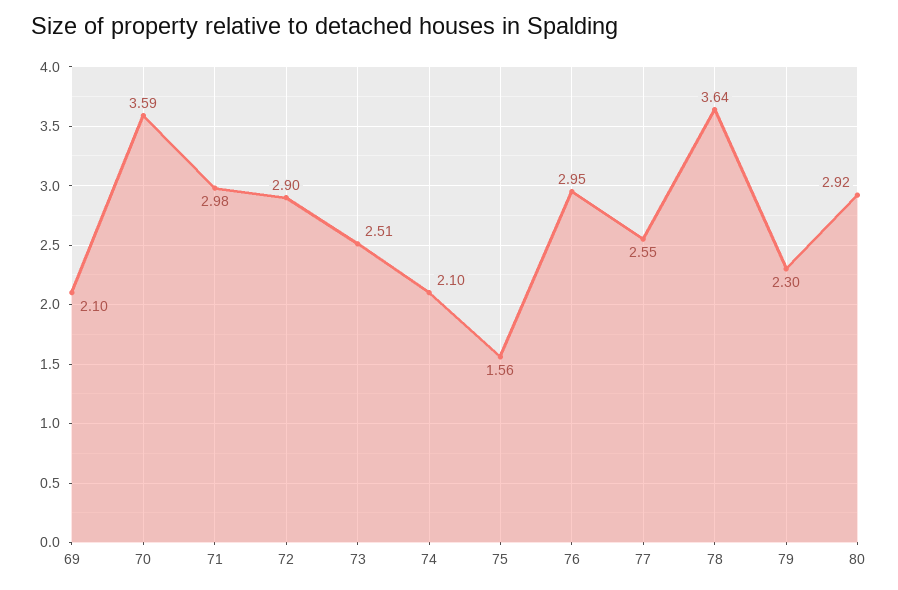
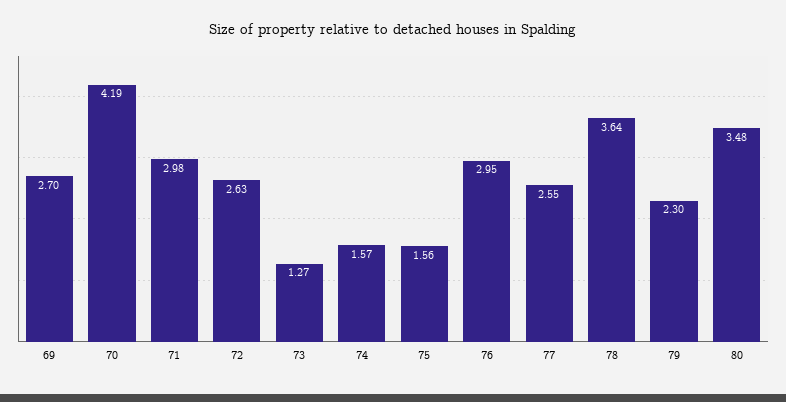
69: 2.1 -> 2.7
70: 3.59 -> 4.19
72: 2.9 -> 2.63
73: 2.51 -> 1.27
74: 2.1 -> 1.57
80: 2.92 -> 3.48

